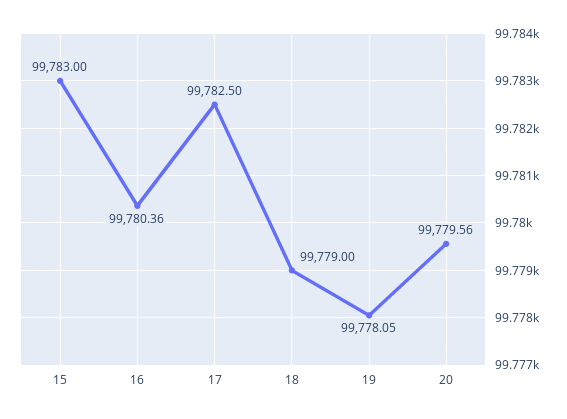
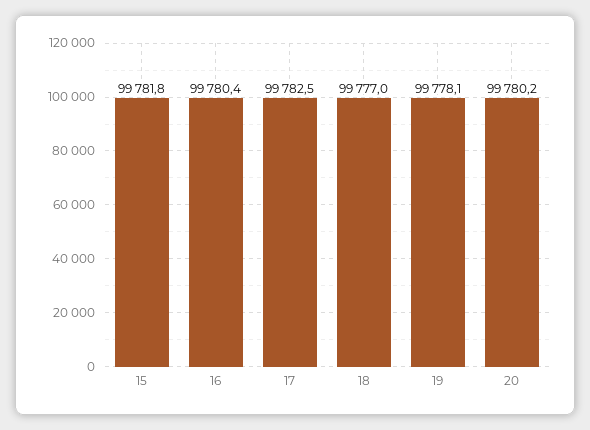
15: 99783 -> 99781.8
18: 99779 -> 99777
20: 99779.56 -> 99780.2

